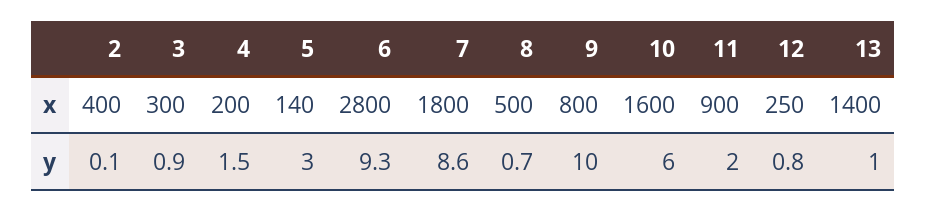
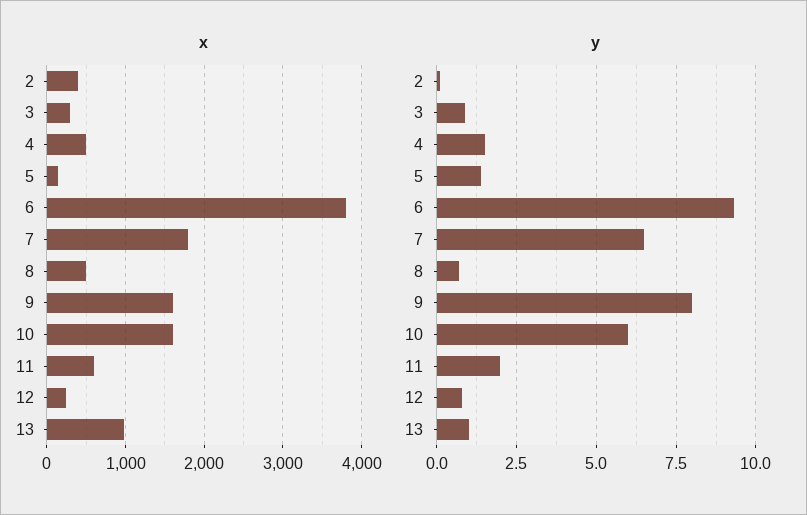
x, 4: 200 -> 500
x, 6: 2800 -> 3800
x, 9: 800 -> 1600
x, 11: 900 -> 600
x, 13: 1400 -> 1000
y, 5: 3 -> 1.5
y, 7: 8.6 -> 6.5
y, 9: 10 -> 8

